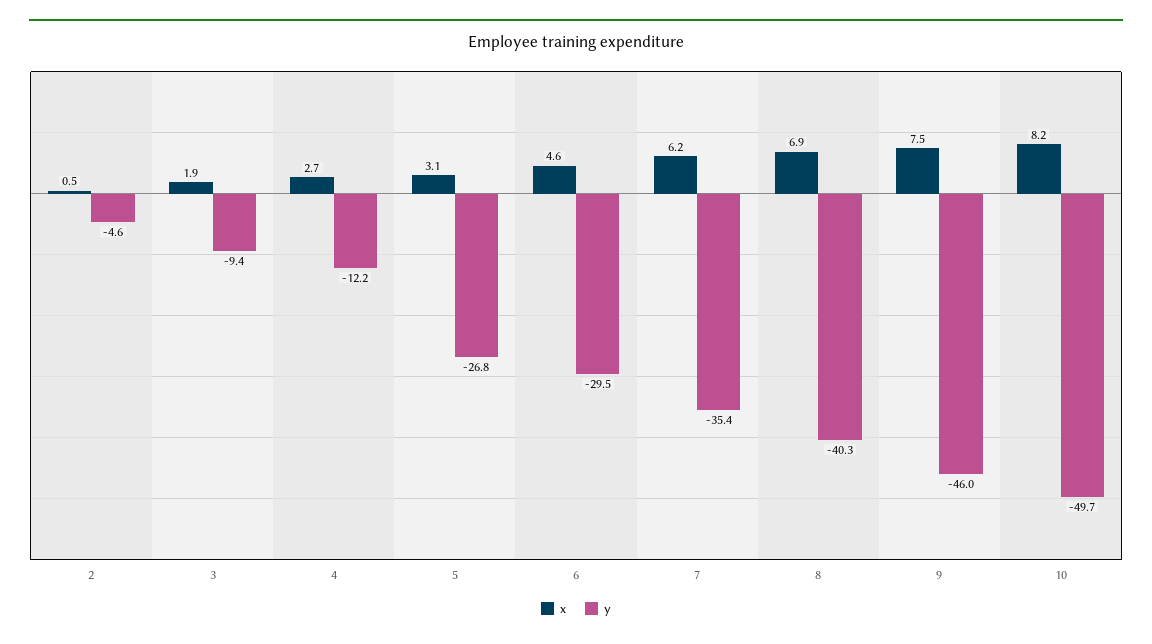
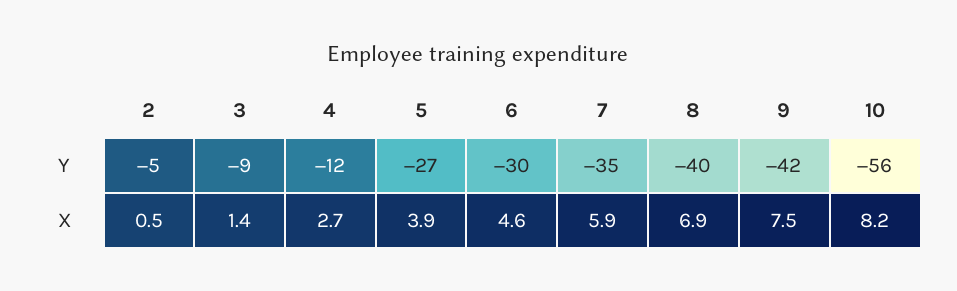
x, 3: 1.9 -> 1.4
x, 5: 3.1 -> 3.9
x, 7: 6.2 -> 5.9
y, 9: -46 -> -42
y, 10: -49.7 -> -56

